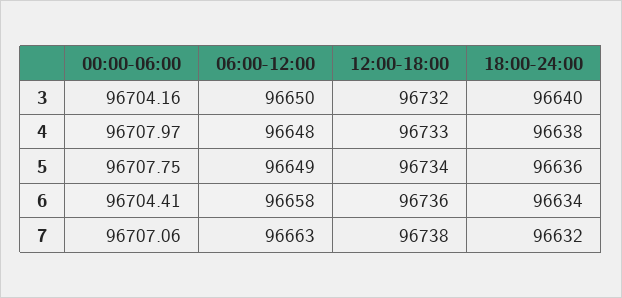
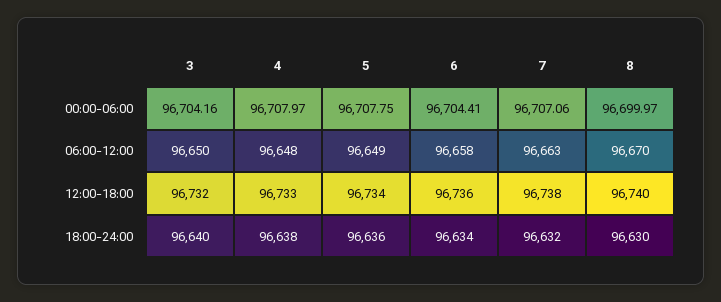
00:00-06:00, 8: none -> 96699.97
06:00-12:00, 8: none -> 96670
12:00-18:00, 8: none -> 96740
18:00-24:00, 8: none -> 96630

